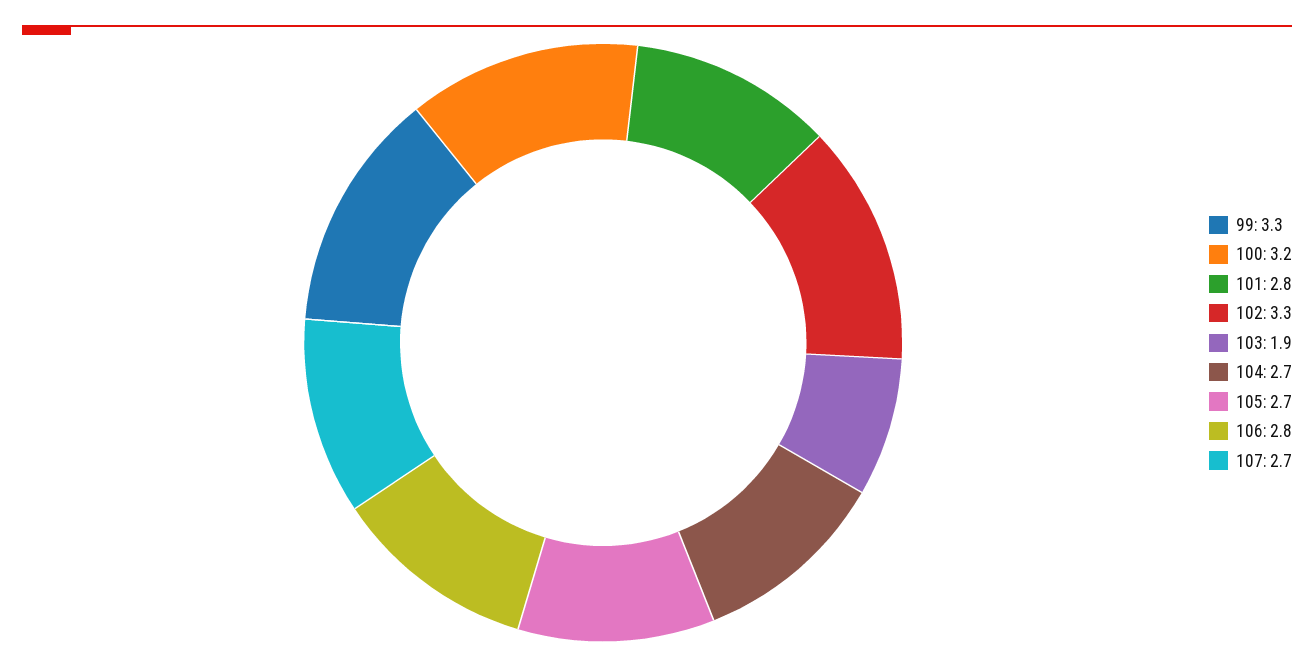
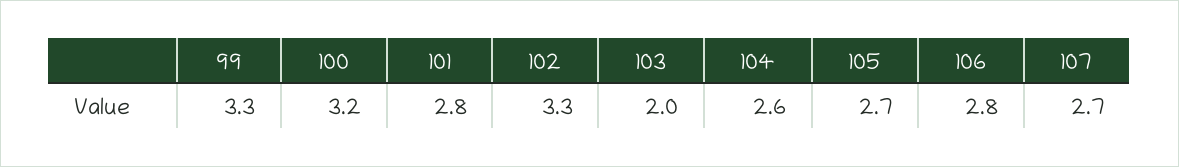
103: 1.9 -> 2
104: 2.7 -> 2.6

